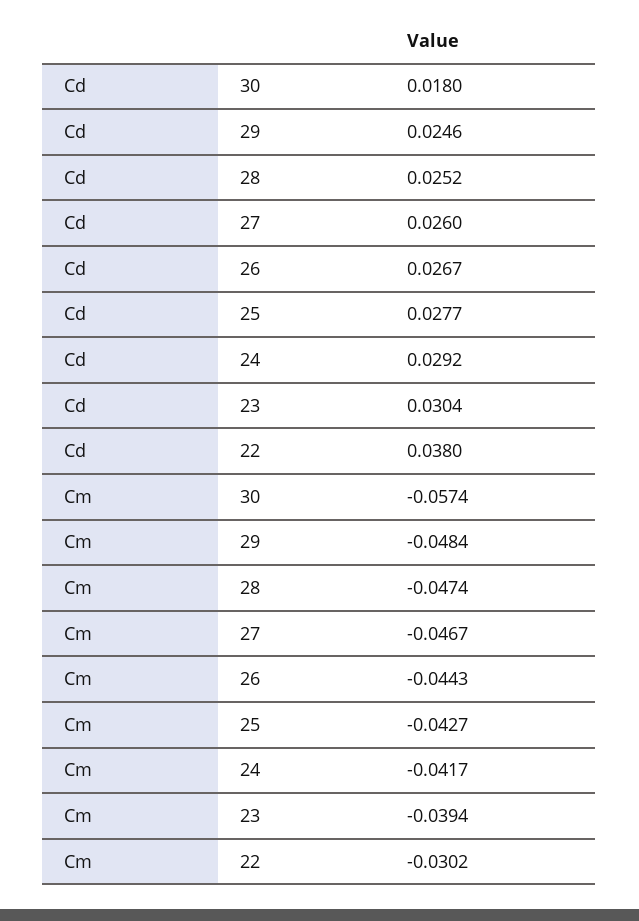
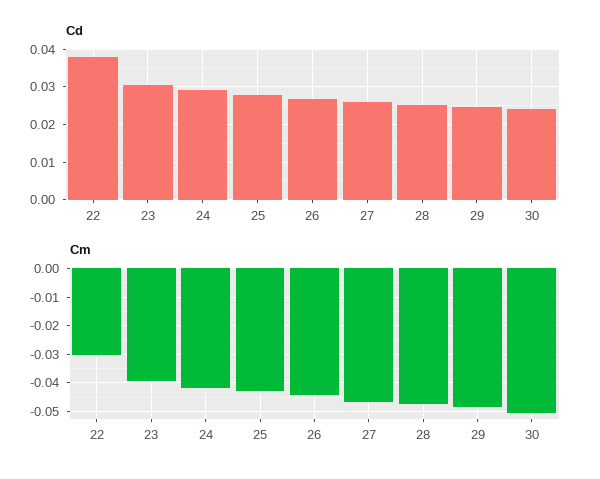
Cd, 30: 0.018 -> 0.024
Cm, 30: -0.0574 -> -0.05

